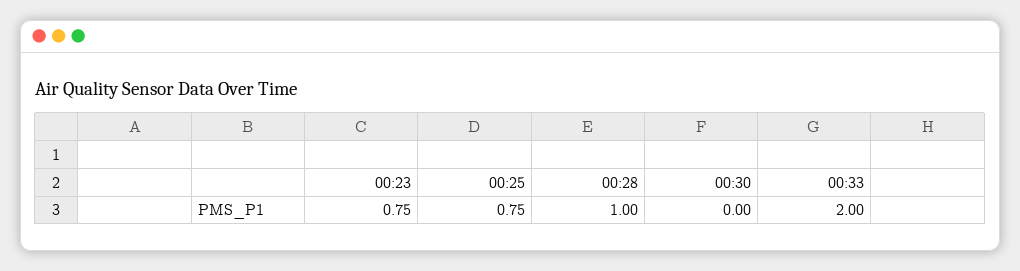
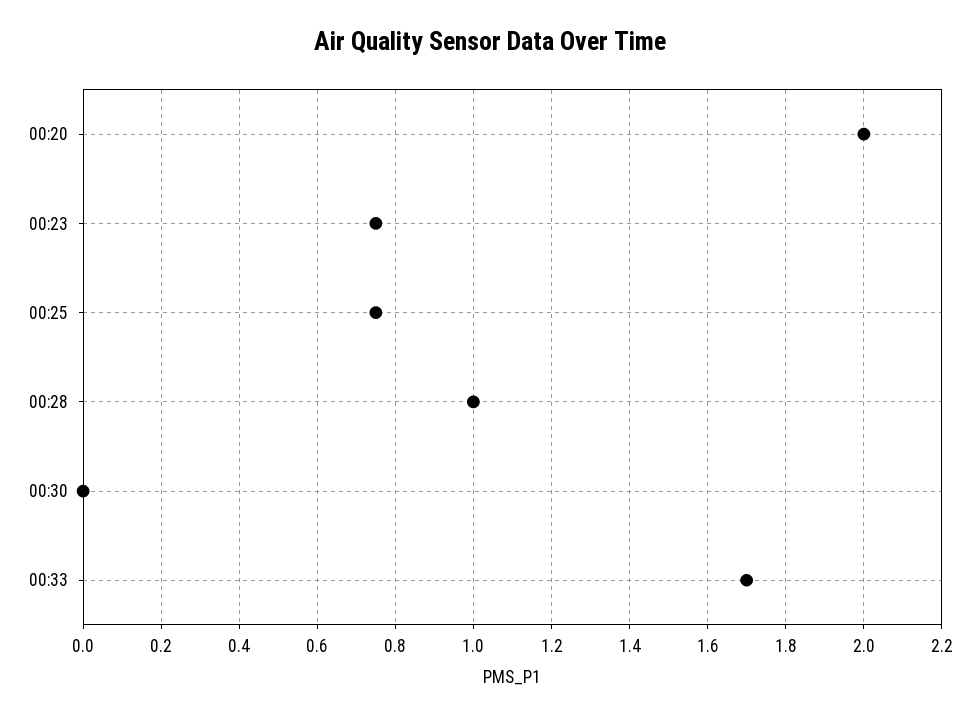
00:33: 2 -> 1.7
00:20: none -> 2

